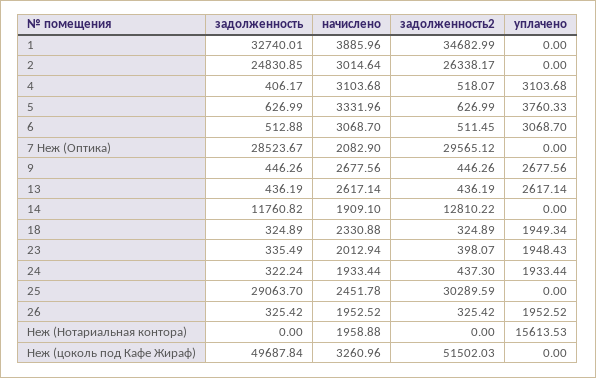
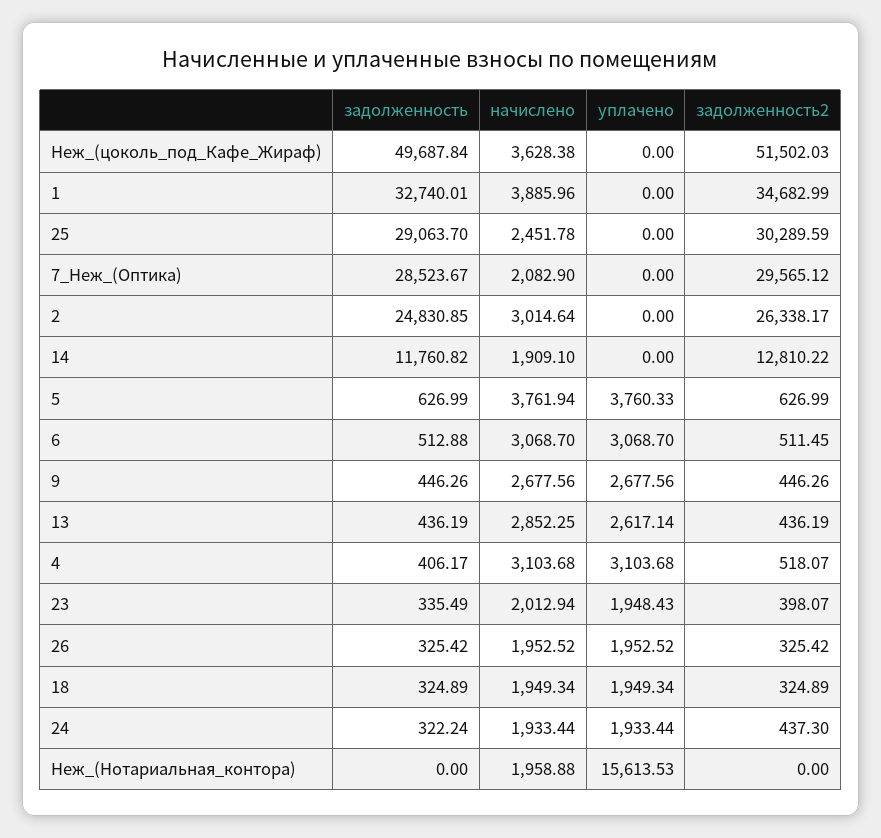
начислено, 5: 3331.96 -> 3761.94
начислено, 13: 2617.14 -> 2852.25
начислено, 18: 2330.88 -> 1949.34
начислено, Неж (цоколь под Кафе Жираф): 3260.96 -> 3628.38

